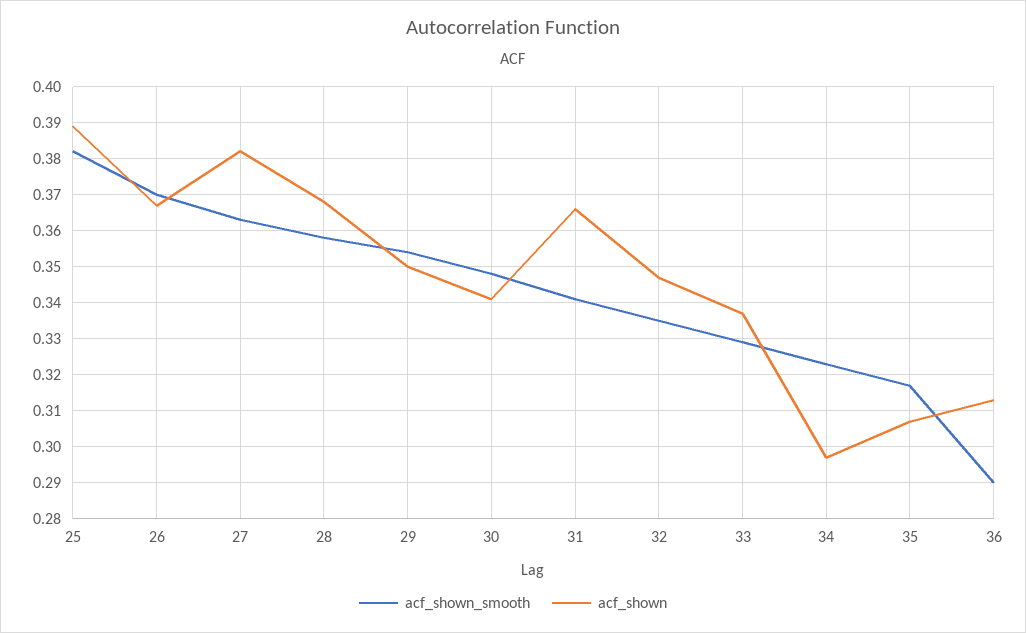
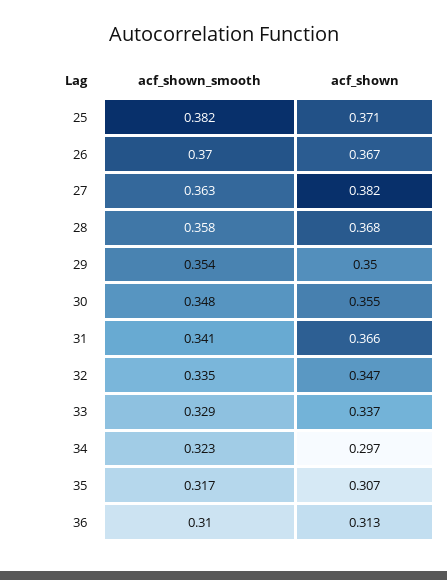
acf_shown, 25: 0.39 -> 0.371
acf_shown, 30: 0.34 -> 0.355
acf_shown_smooth, 36: 0.29 -> 0.31

